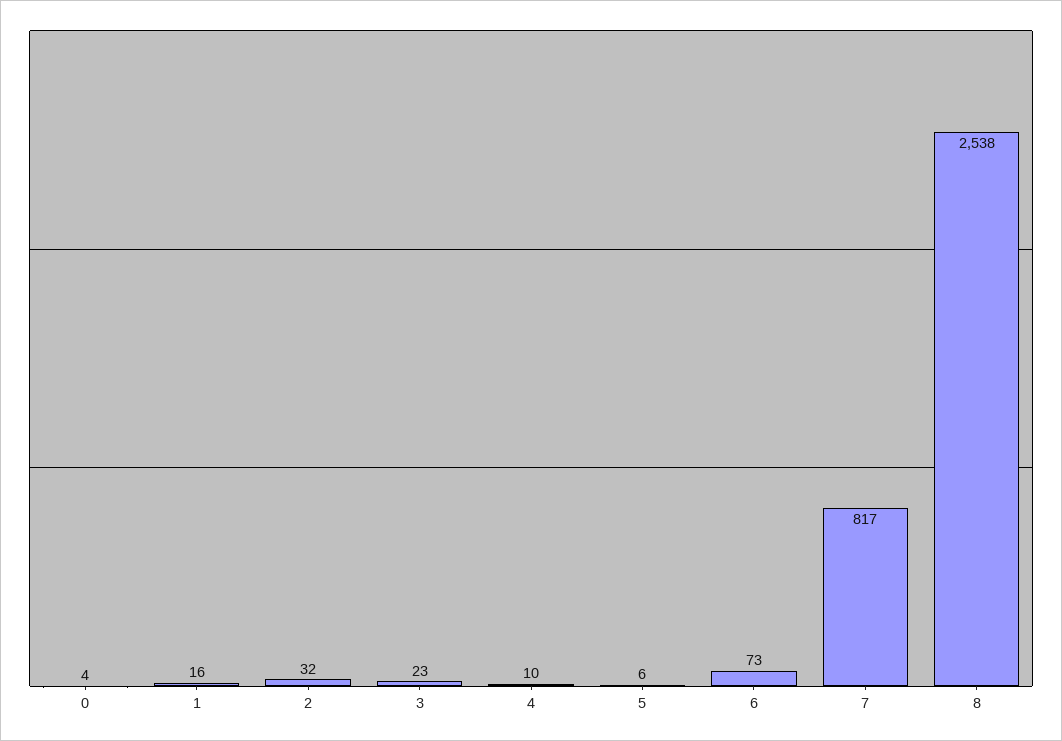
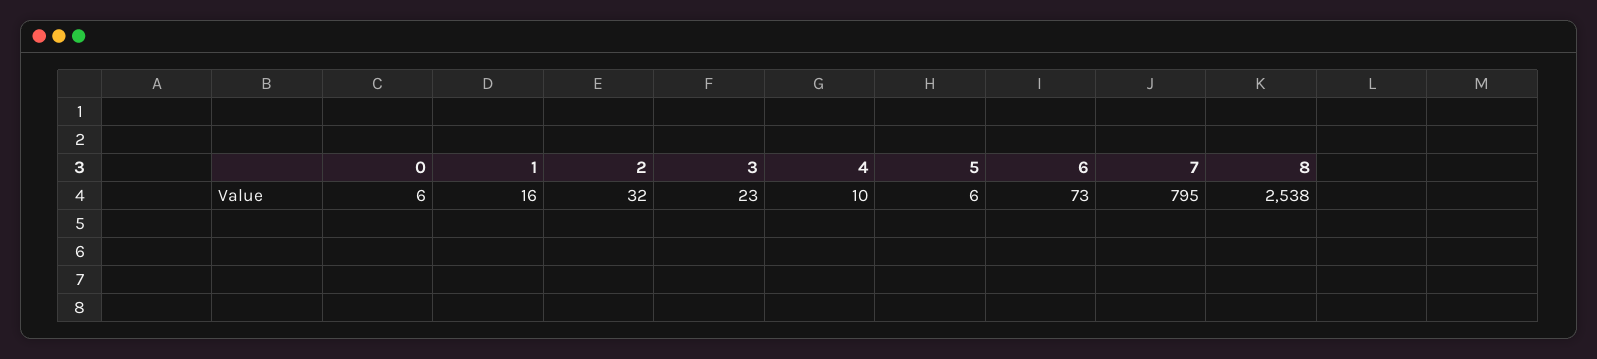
0: 4 -> 6
7: 817 -> 795

